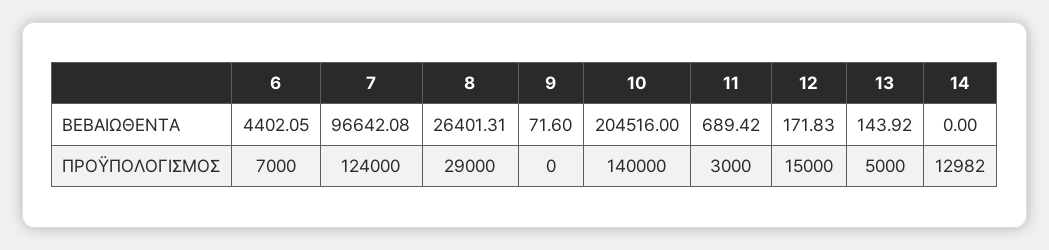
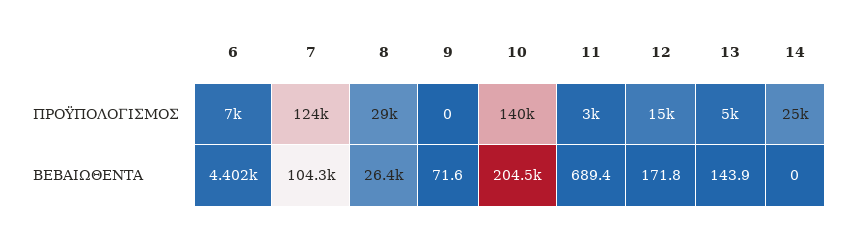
7, ΒΕΒΑΙΩΘΕΝΤΑ: 96642.08 -> 104300
14, ΠΡΟΫΠΟΛΟΓΙΣΜΟΣ: 12982 -> 25000

